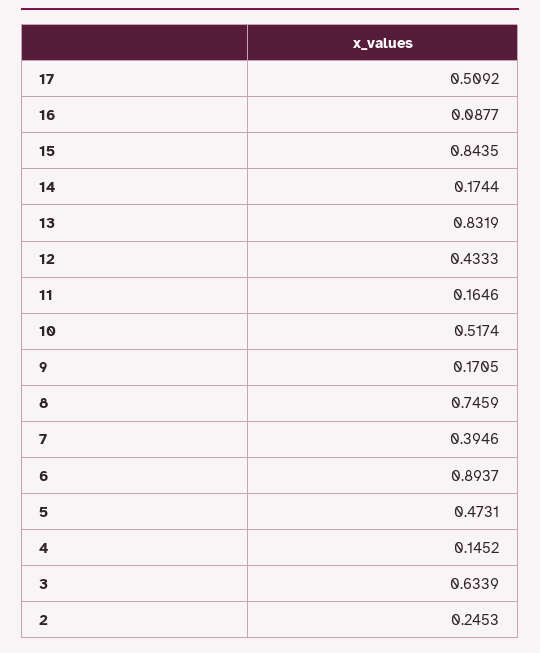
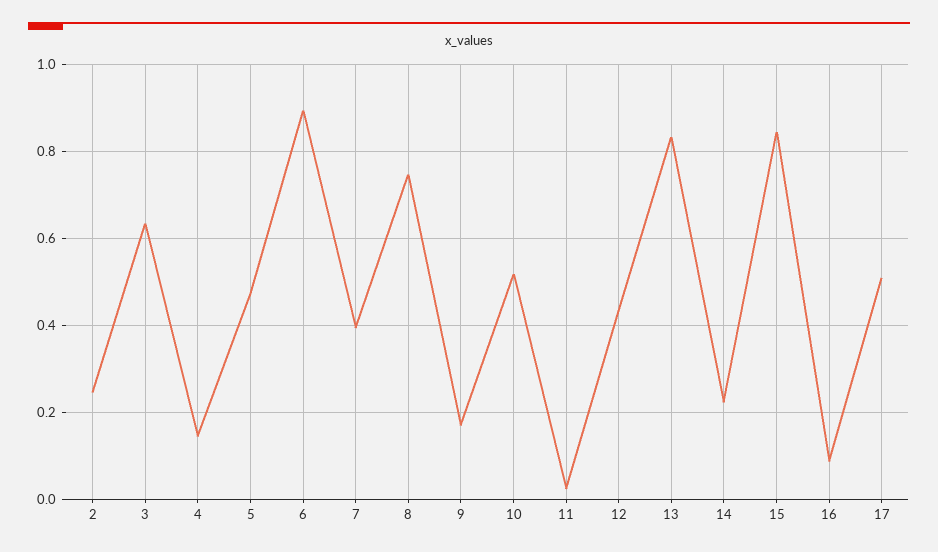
14: 0.1744 -> 0.22
11: 0.1646 -> 0.02

